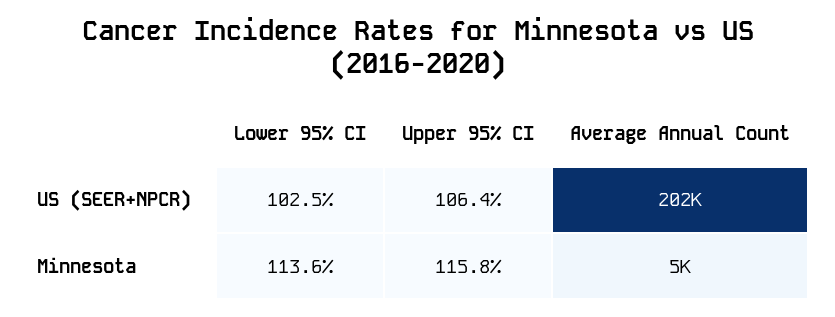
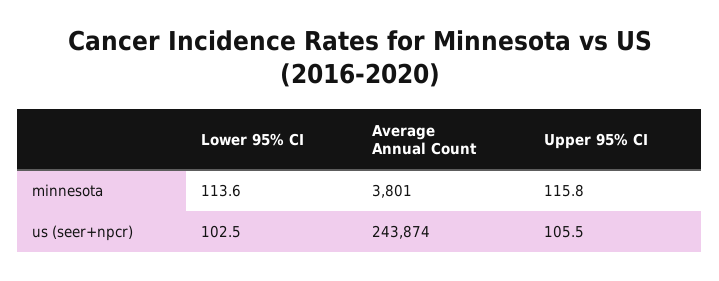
Upper 95% CI, US (SEER+NPCR): 106.4 -> 105.5
Average Annual Count, US (SEER+NPCR): 202000 -> 243874
Average Annual Count, Minnesota: 5000 -> 3801

